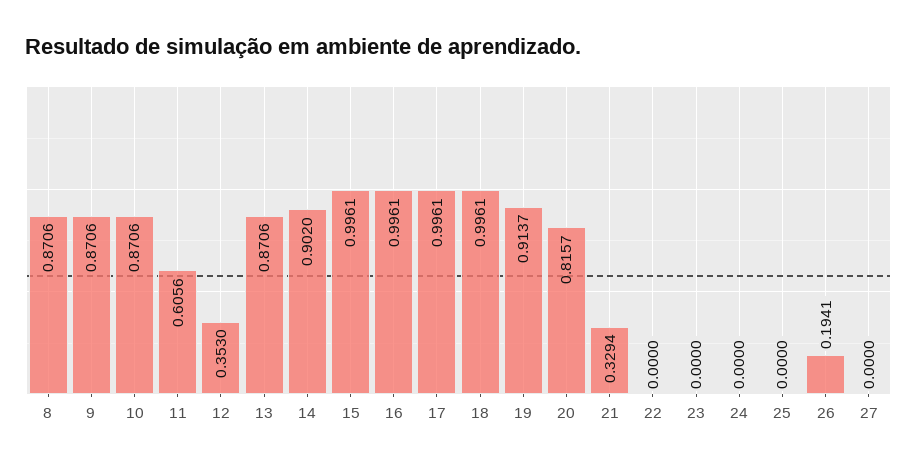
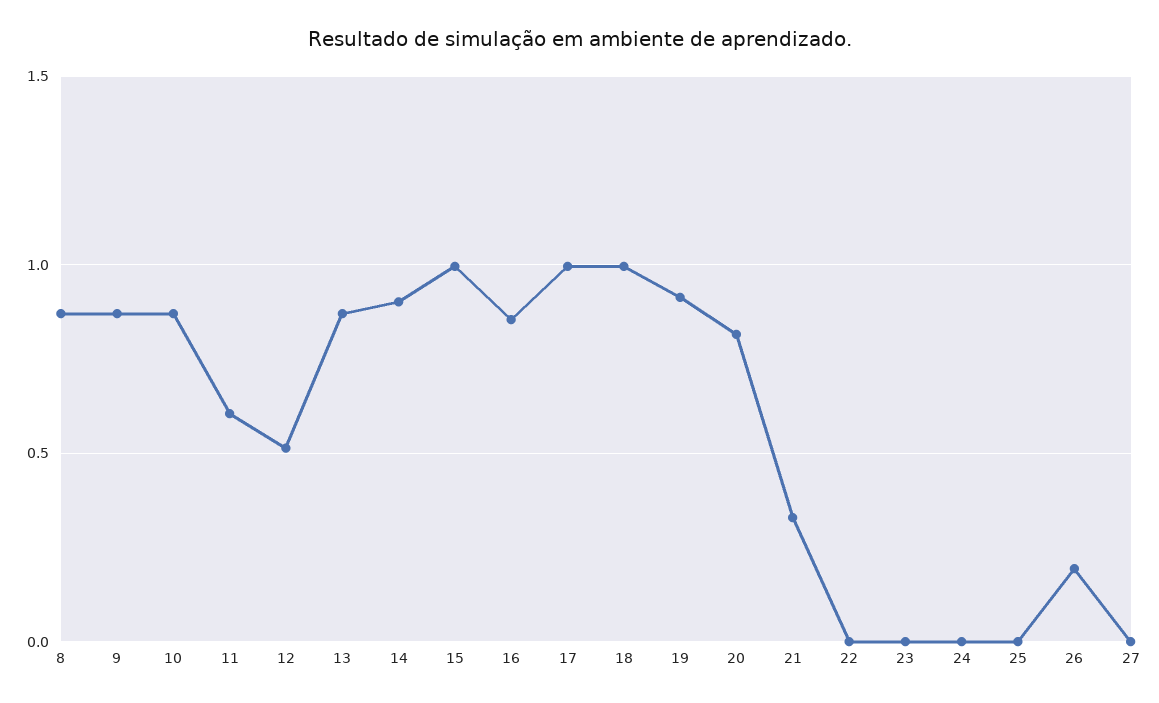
12: 0.353 -> 0.5
16: 0.9961 -> 0.85

